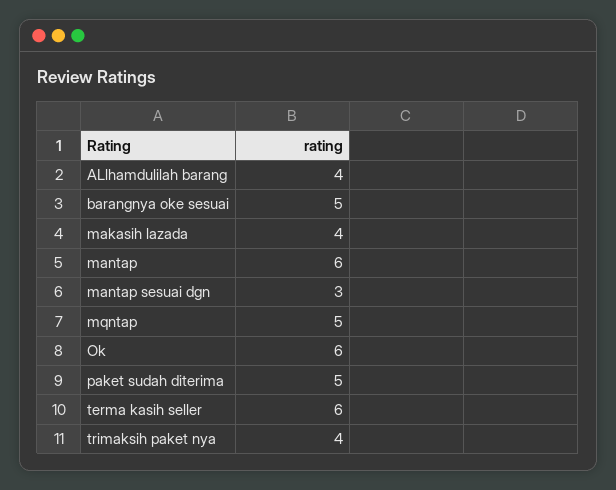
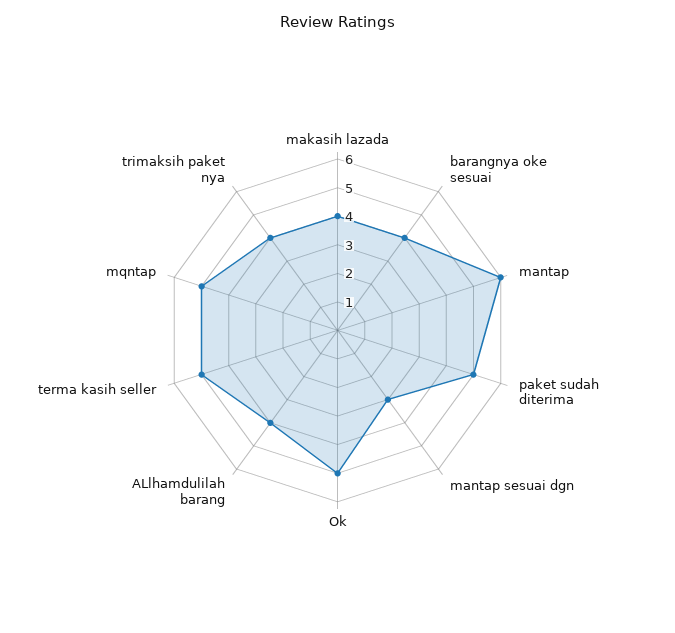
barangnya oke sesuai: 5 -> 4
Ok: 6 -> 5
terma kasih seller: 6 -> 5

